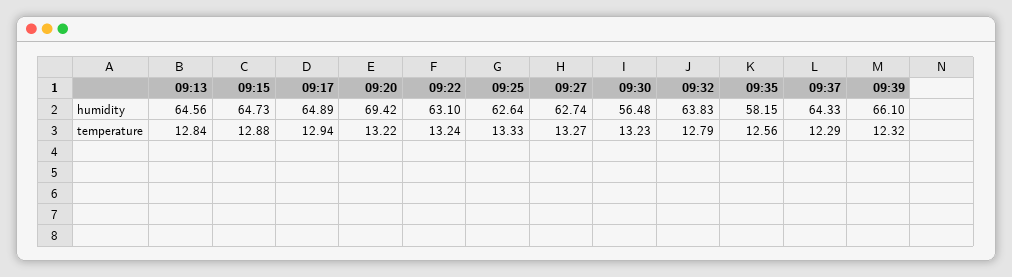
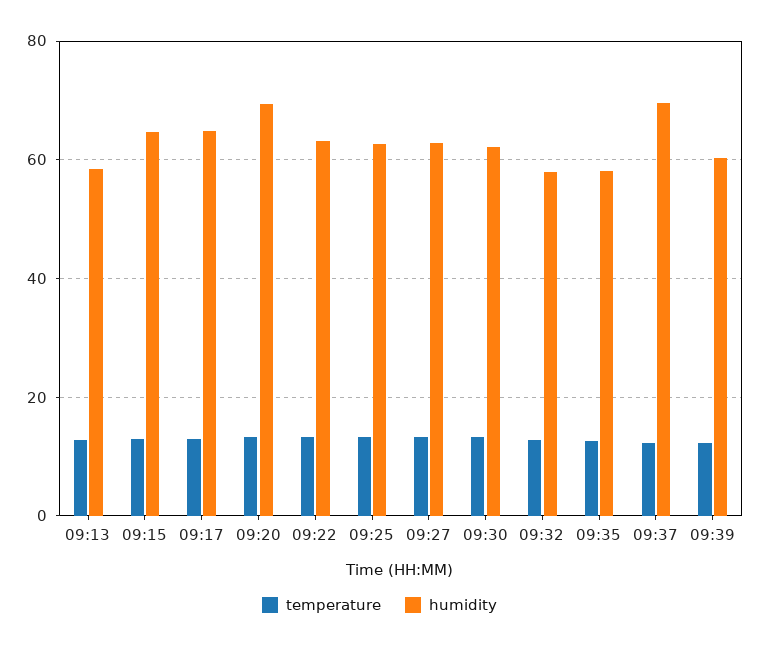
humidity, 09:13: 64.56 -> 58
humidity, 09:30: 56.48 -> 62
humidity, 09:32: 63.83 -> 58
humidity, 09:37: 64.33 -> 70
humidity, 09:39: 66.1 -> 60

